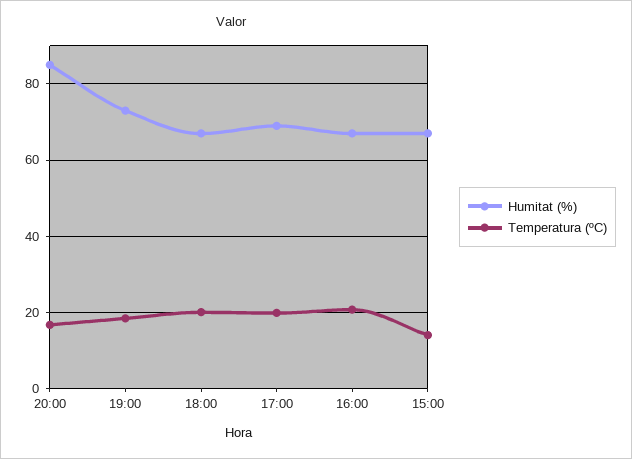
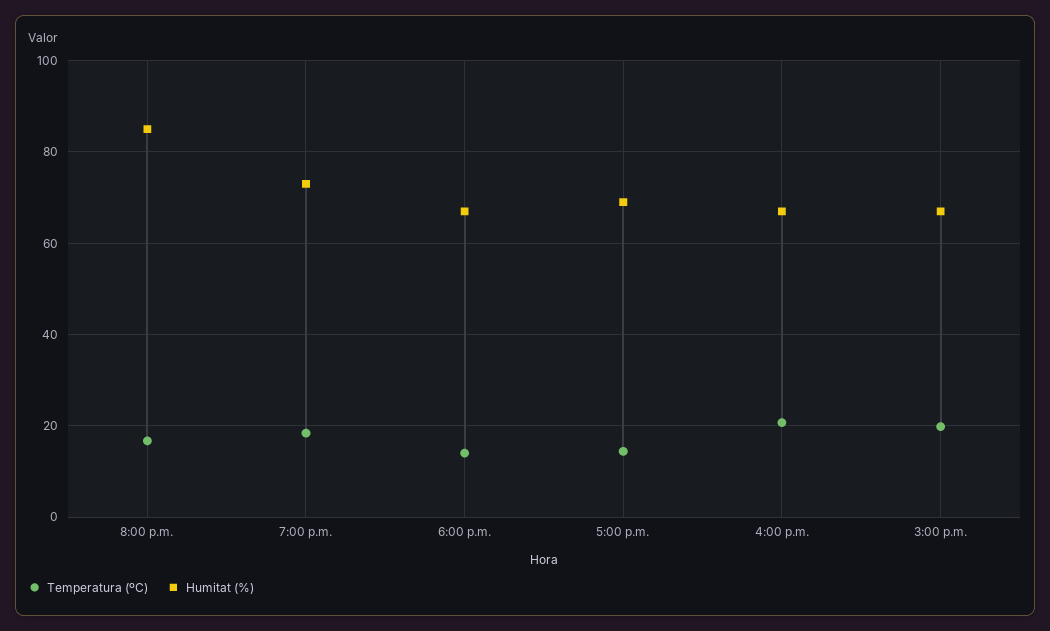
Temperatura (ºC), 18:00: 20 -> 14
Temperatura (ºC), 17:00: 20 -> 14
Temperatura (ºC), 15:00: 14 -> 20

